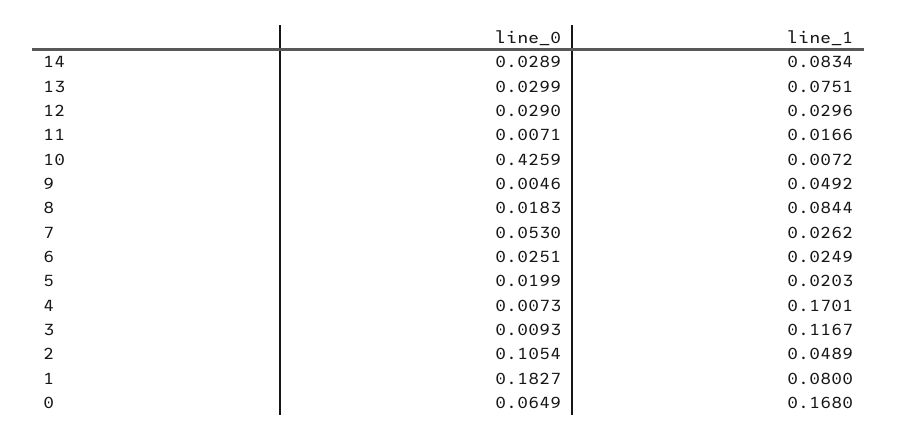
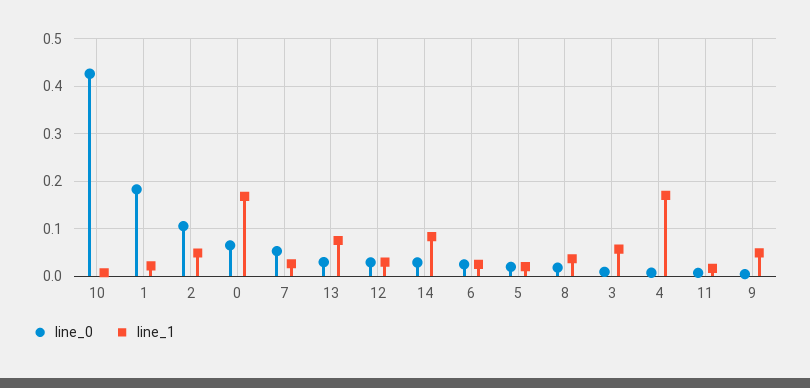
line_1, 8: 0.0844 -> 0.04
line_1, 3: 0.1167 -> 0.06
line_1, 1: 0.08 -> 0.02

